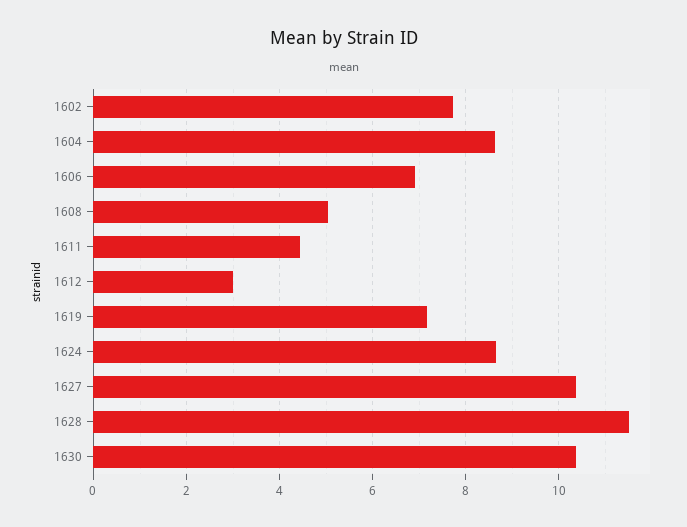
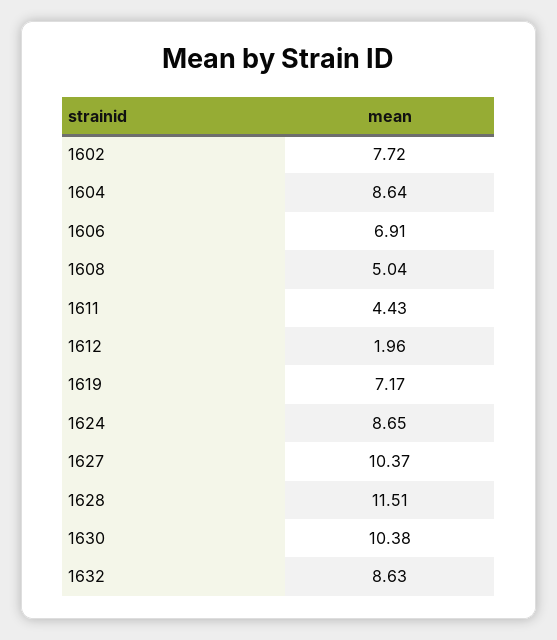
1612: 3 -> 1.96
1632: none -> 8.63

